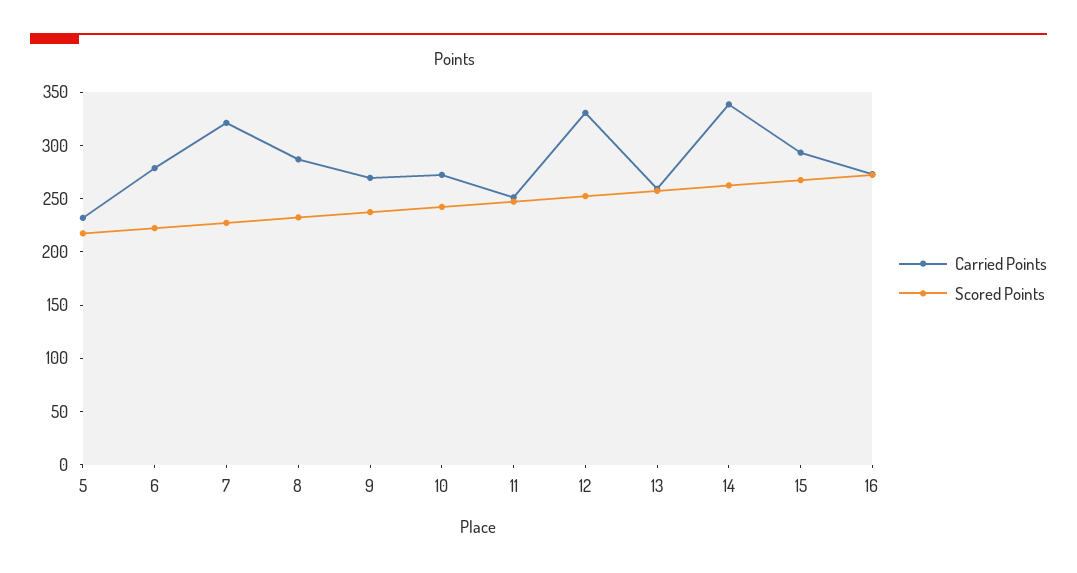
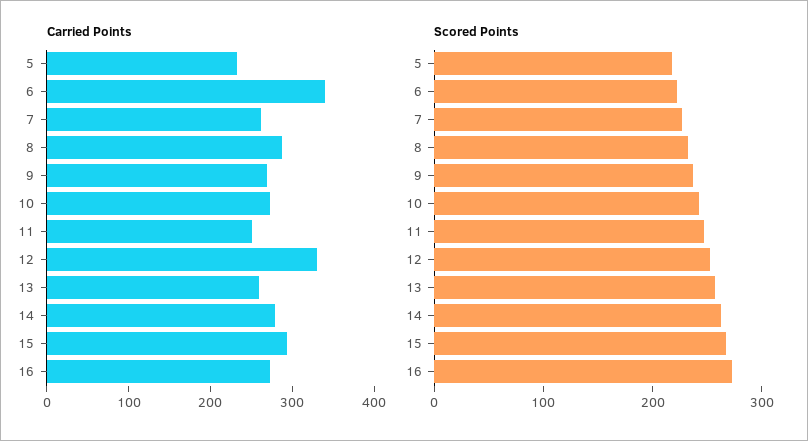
Carried Points, 6: 280 -> 340
Carried Points, 7: 320 -> 260
Carried Points, 14: 340 -> 280

